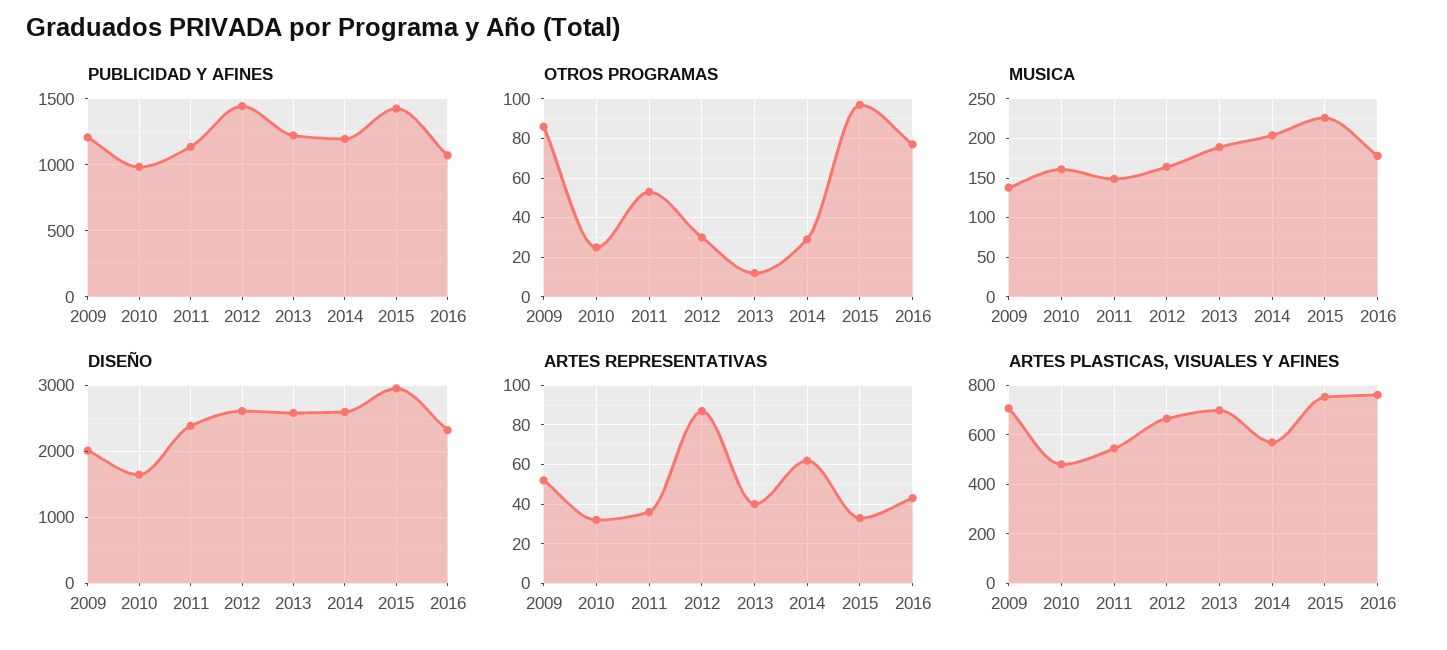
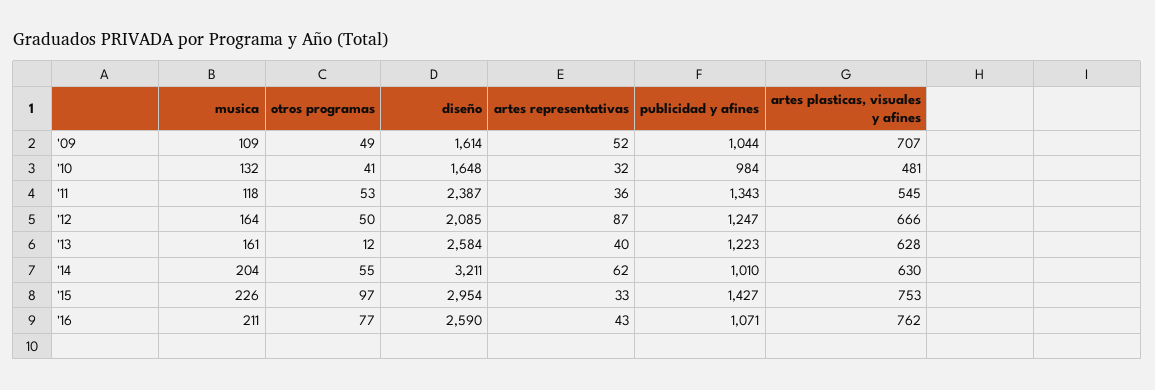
PUBLICIDAD Y AFINES, 2009: 1200 -> 1044
PUBLICIDAD Y AFINES, 2011: 1150 -> 1343
PUBLICIDAD Y AFINES, 2012: 1450 -> 1247
PUBLICIDAD Y AFINES, 2014: 1200 -> 1010
OTROS PROGRAMAS, 2009: 85 -> 49
OTROS PROGRAMAS, 2010: 25 -> 41
OTROS PROGRAMAS, 2012: 30 -> 50
OTROS PROGRAMAS, 2014: 30 -> 55
MUSICA, 2009: 140 -> 109
MUSICA, 2010: 160 -> 132
MUSICA, 2011: 150 -> 118
MUSICA, 2013: 190 -> 161
MUSICA, 2016: 180 -> 211
DISEÑO, 2009: 2000 -> 1614
DISEÑO, 2012: 2600 -> 2085
DISEÑO, 2014: 2600 -> 3211
DISEÑO, 2016: 2300 -> 2590
ARTES PLASTICAS, VISUALES Y AFINES, 2013: 700 -> 628
ARTES PLASTICAS, VISUALES Y AFINES, 2014: 575 -> 630

